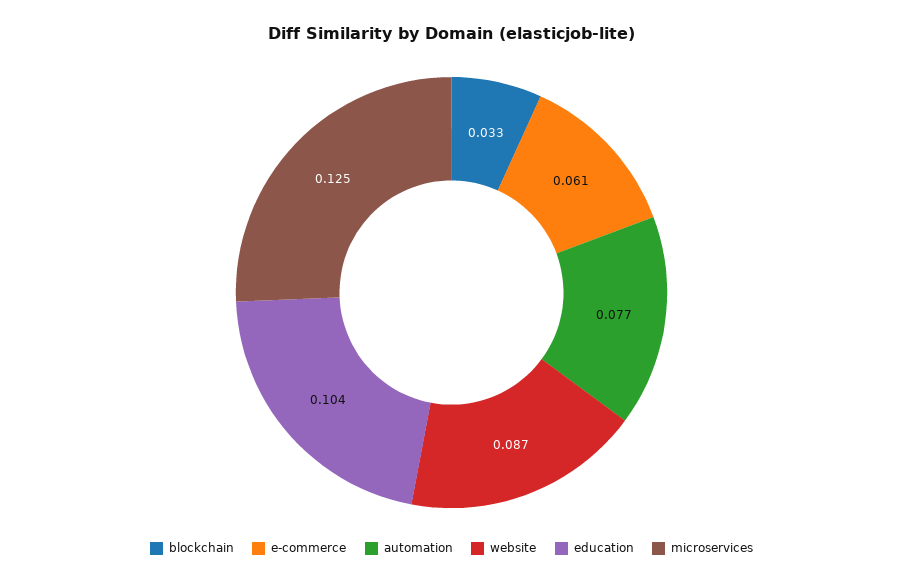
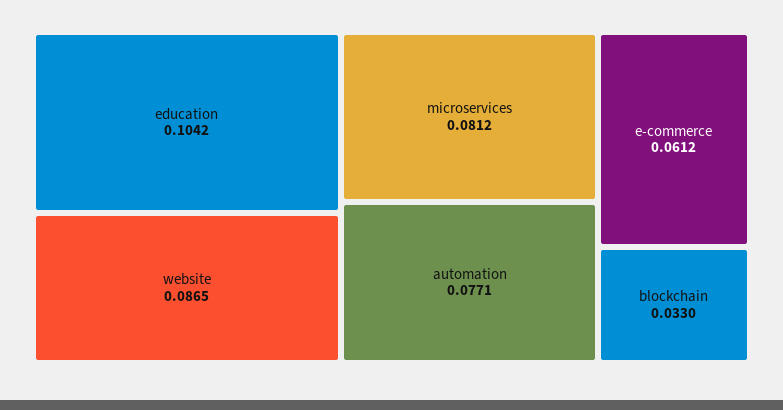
microservices: 0.125 -> 0.0812

